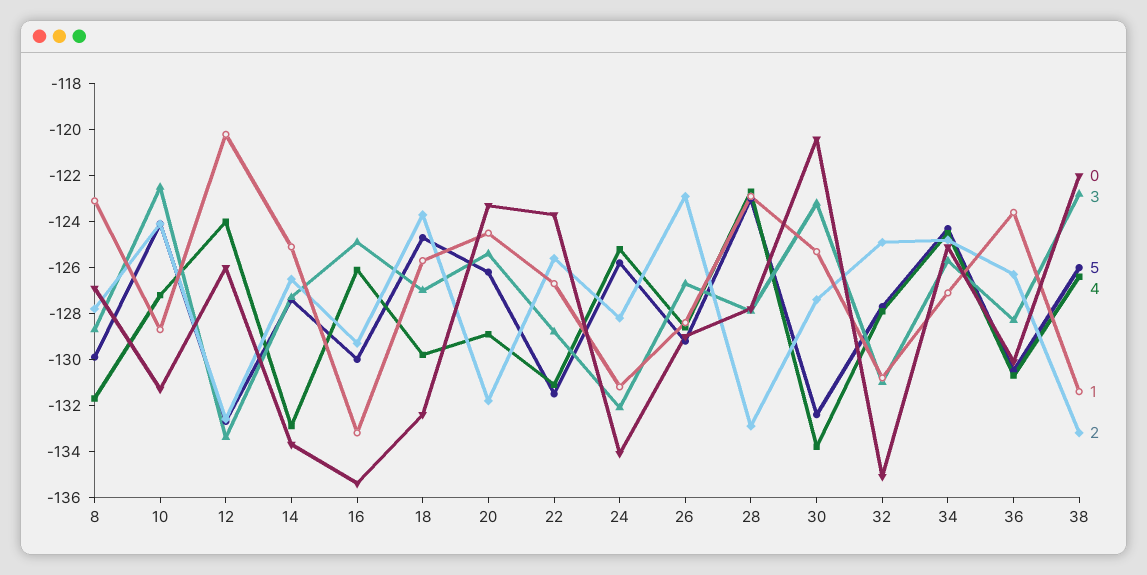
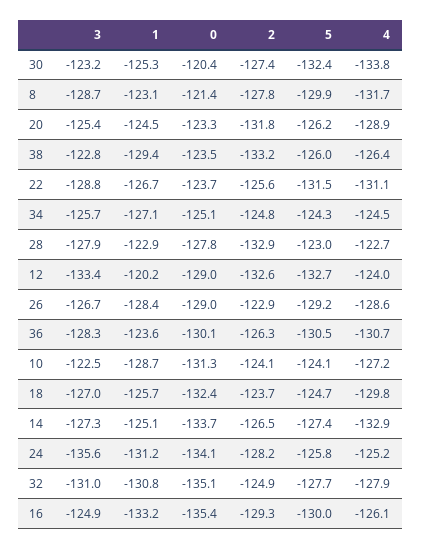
0, 8: -127 -> -121.4
0, 12: -126 -> -129
3, 24: -132 -> -135.6
0, 38: -122 -> -123.5
1, 38: -131.5 -> -129.4

